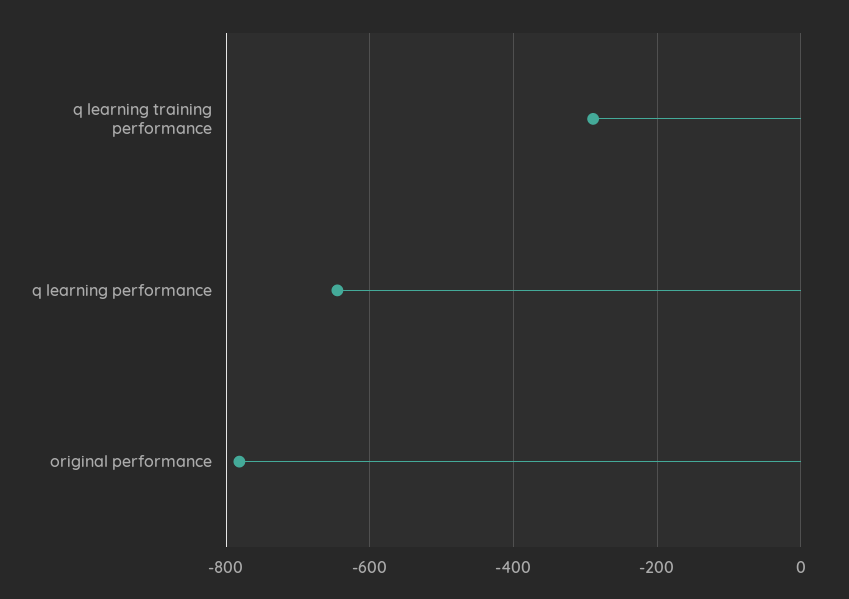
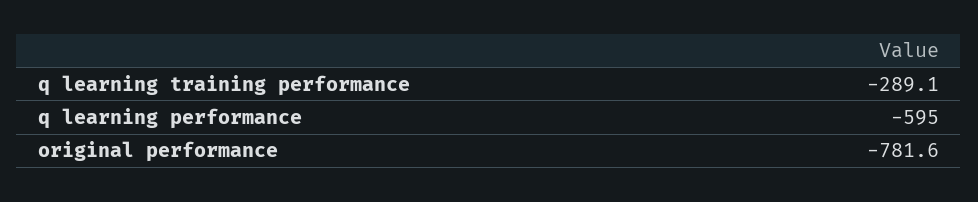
q learning performance: -640 -> -595

